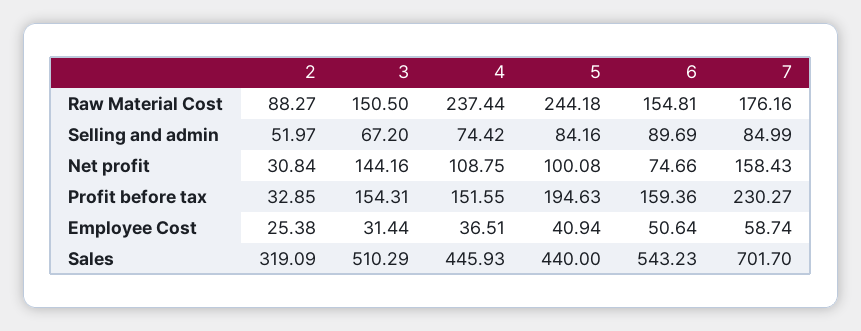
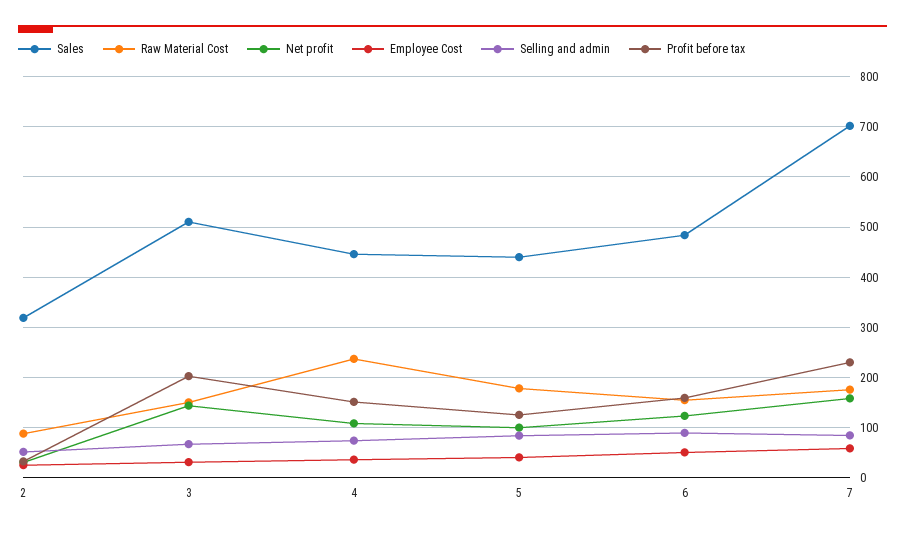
Raw Material Cost, 5: 244.18 -> 180
Net profit, 6: 74.66 -> 120
Profit before tax, 3: 154.31 -> 200
Profit before tax, 5: 194.63 -> 120
Sales, 6: 543.23 -> 480

